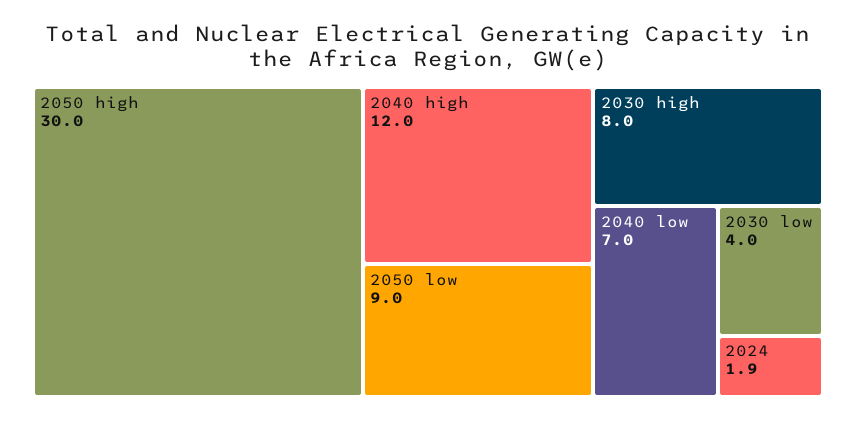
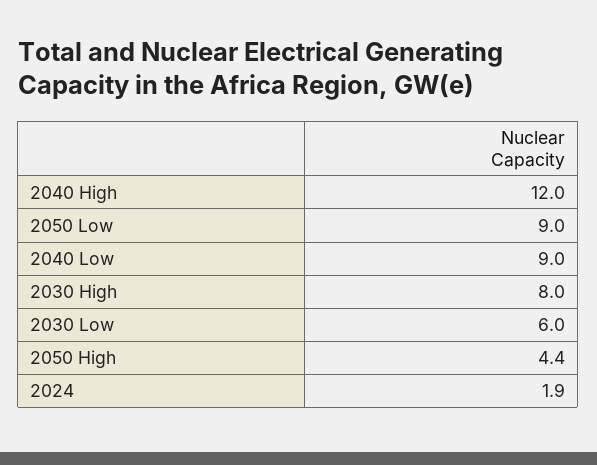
2050 high: 30 -> 4.4
2040 low: 7 -> 9
2030 low: 4 -> 6

